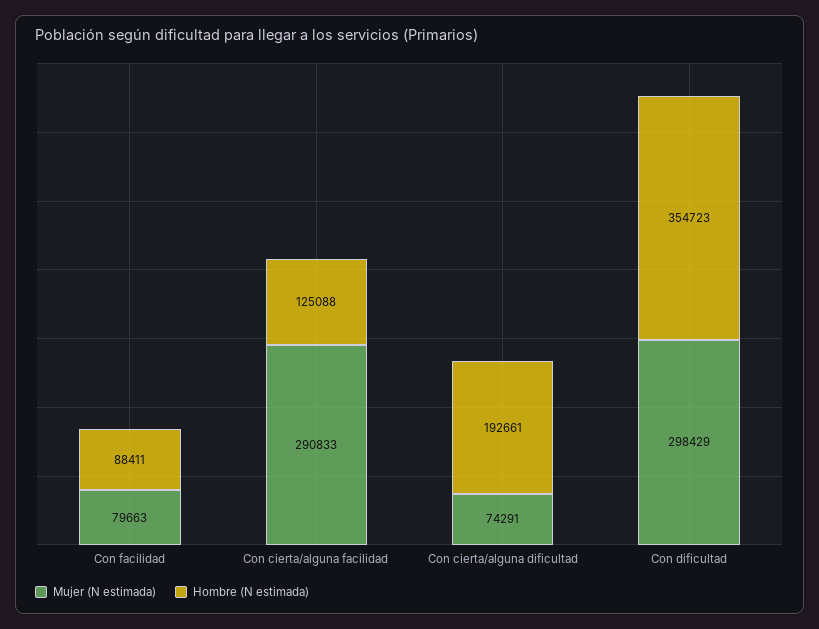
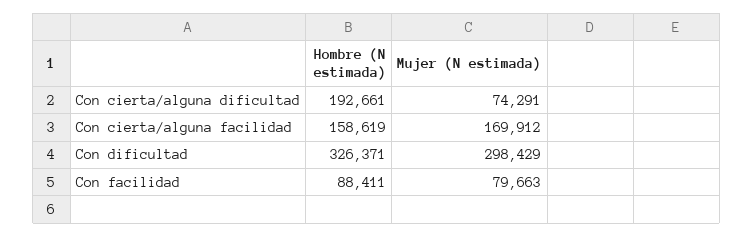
Mujer (N estimada), Con cierta/alguna facilidad: 290833 -> 169912
Hombre (N estimada), Con cierta/alguna facilidad: 125088 -> 158619
Hombre (N estimada), Con dificultad: 354723 -> 326371

